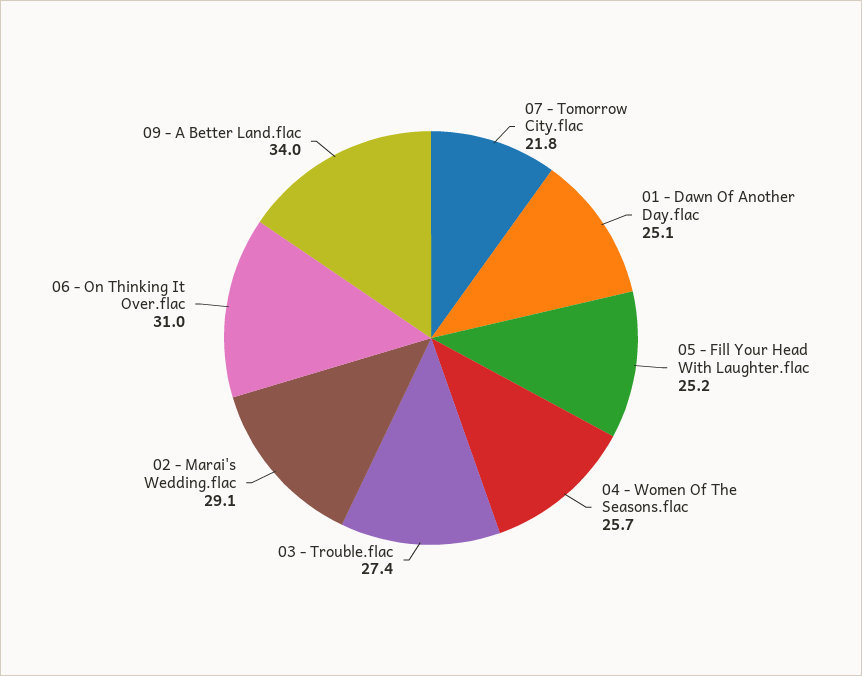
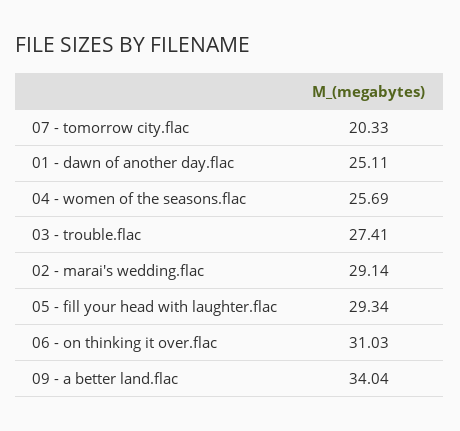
07 - Tomorrow City.flac: 21.8 -> 20.33
05 - Fill Your Head With Laughter.flac: 25.2 -> 29.34

